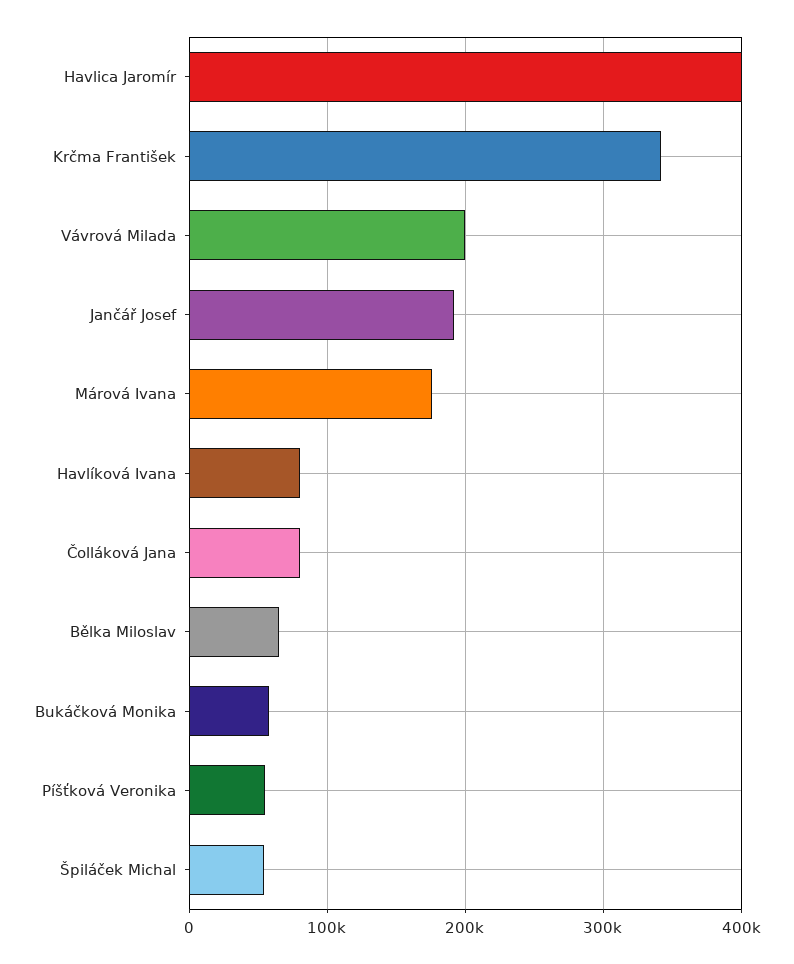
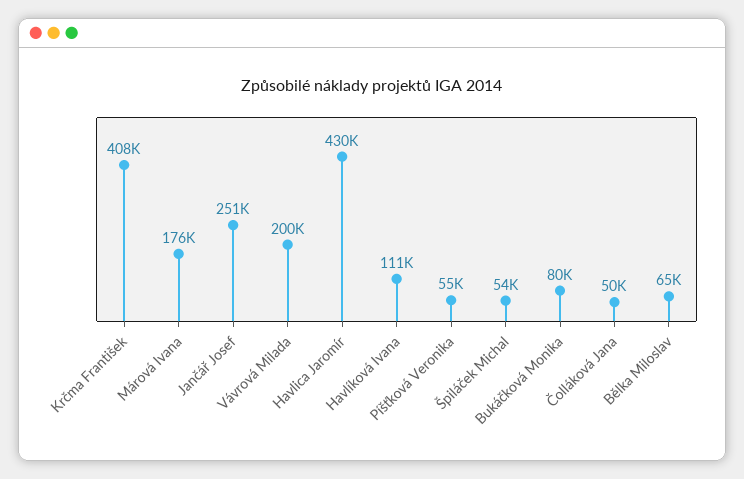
Havlica Jaromír: 400000 -> 430000
Krčma František: 340000 -> 408000
Jančář Josef: 190000 -> 251000
Havlíková Ivana: 80000 -> 111000
Čolláková Jana: 80000 -> 50000
Bukáčková Monika: 60000 -> 80000

